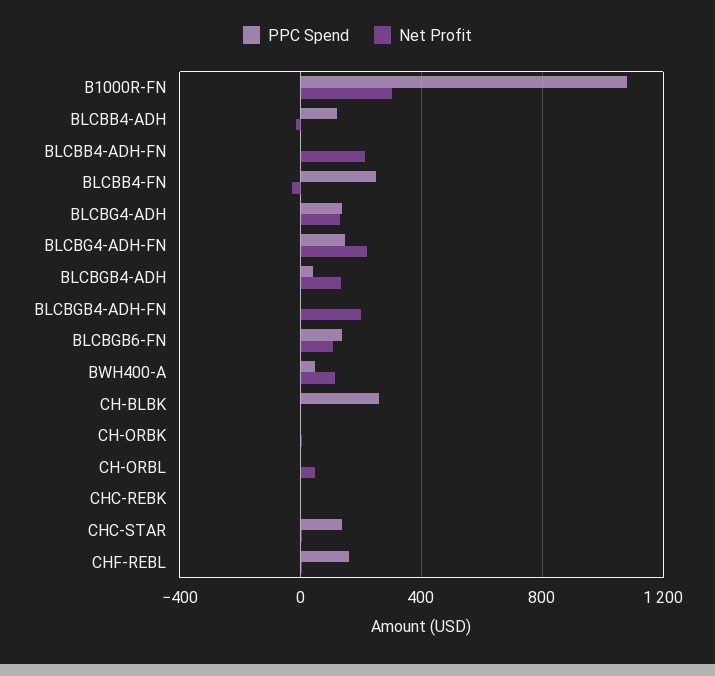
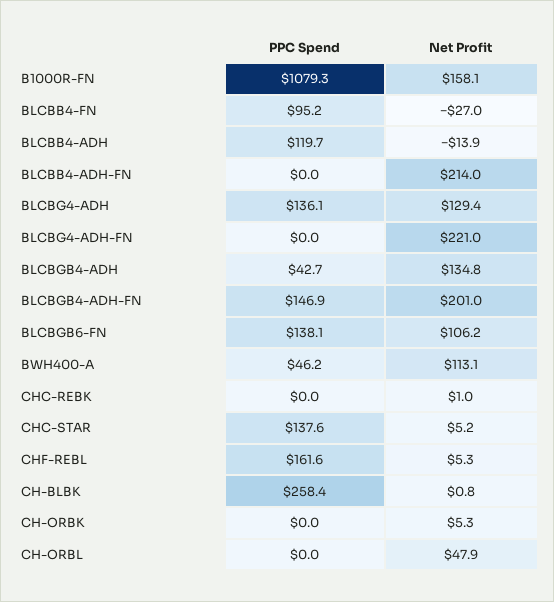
Net Profit, B1000R-FN: 300 -> 158.1
PPC Spend, BLCBB4-FN: 250 -> 95.2
PPC Spend, BLCBG4-ADH-FN: 150 -> 0
PPC Spend, BLCBGB4-ADH-FN: 0 -> 146.9

